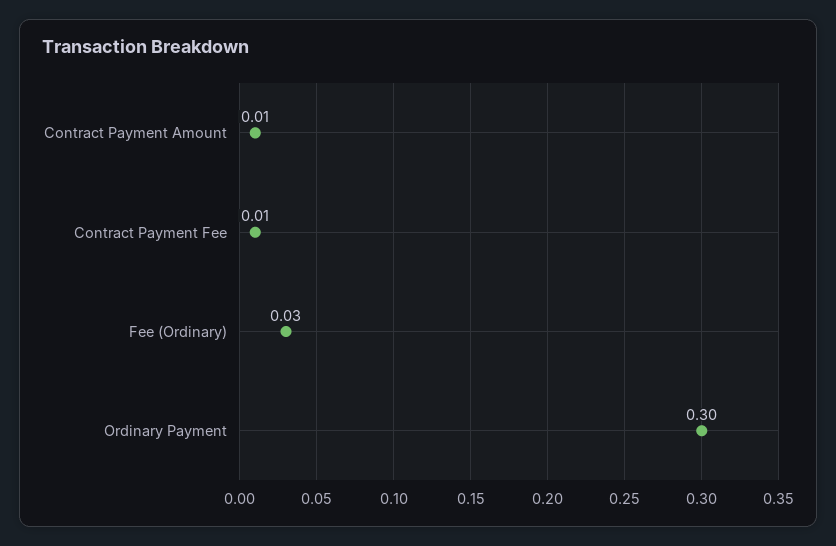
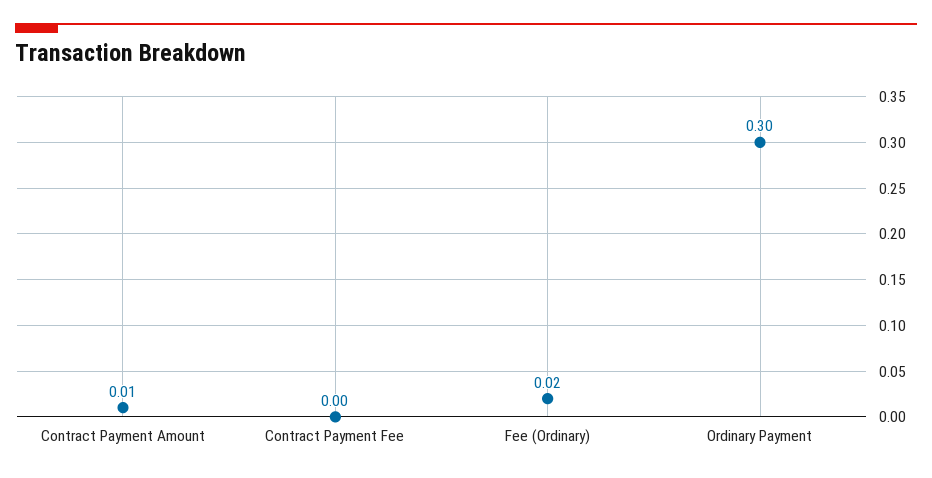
Contract Payment Fee: 0.01 -> 0
Fee (Ordinary): 0.03 -> 0.02

